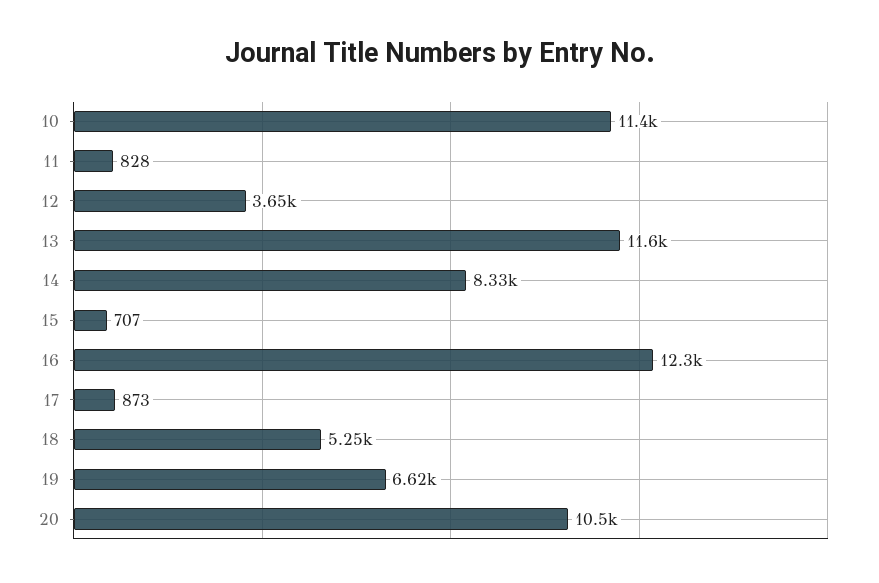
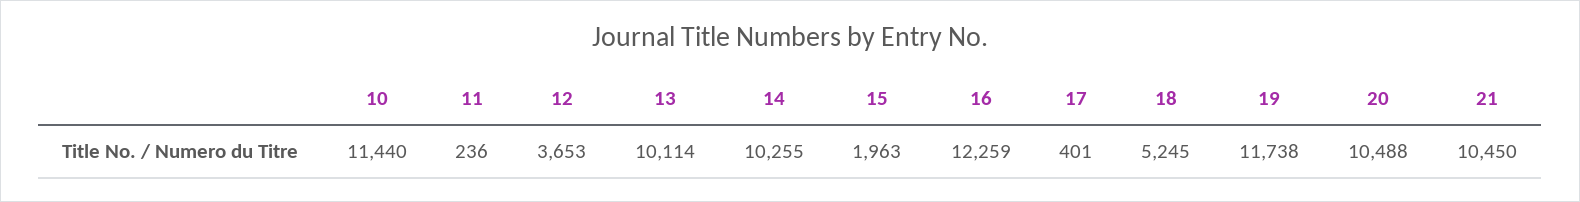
11: 828 -> 236
13: 11600 -> 10114
14: 8330 -> 10255
15: 707 -> 1963
17: 873 -> 401
19: 6620 -> 11738
21: none -> 10450

